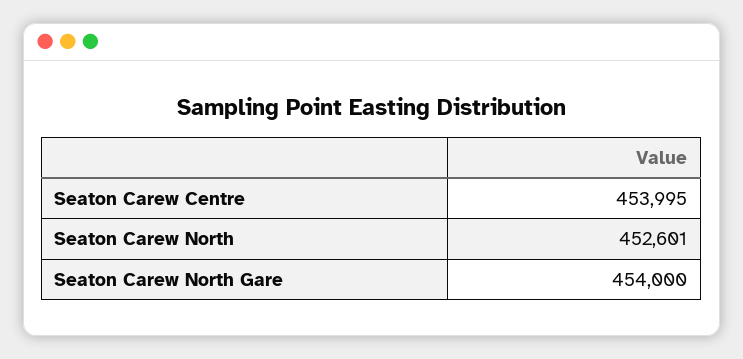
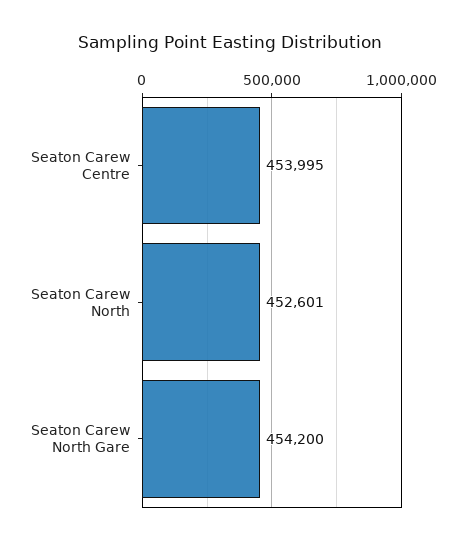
Seaton Carew North Gare: 454000 -> 454200

